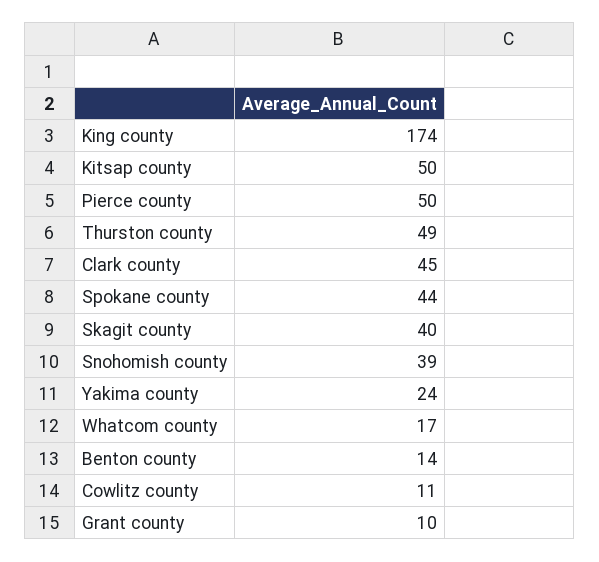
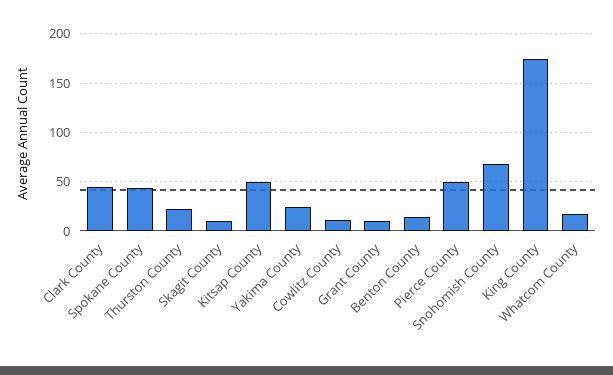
Thurston county: 49 -> 20
Skagit county: 40 -> 10
Snohomish county: 39 -> 70

